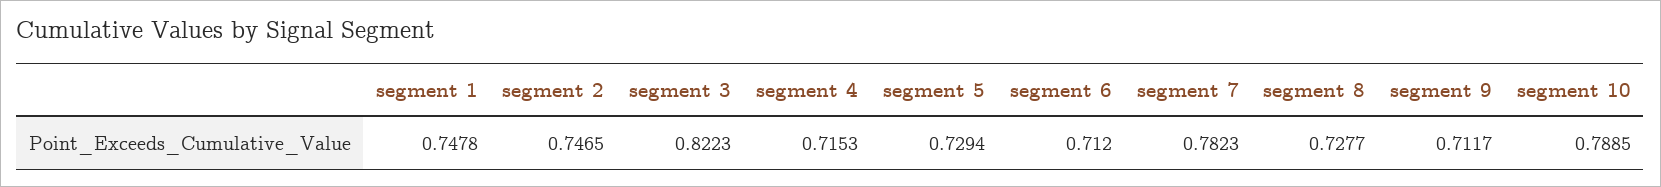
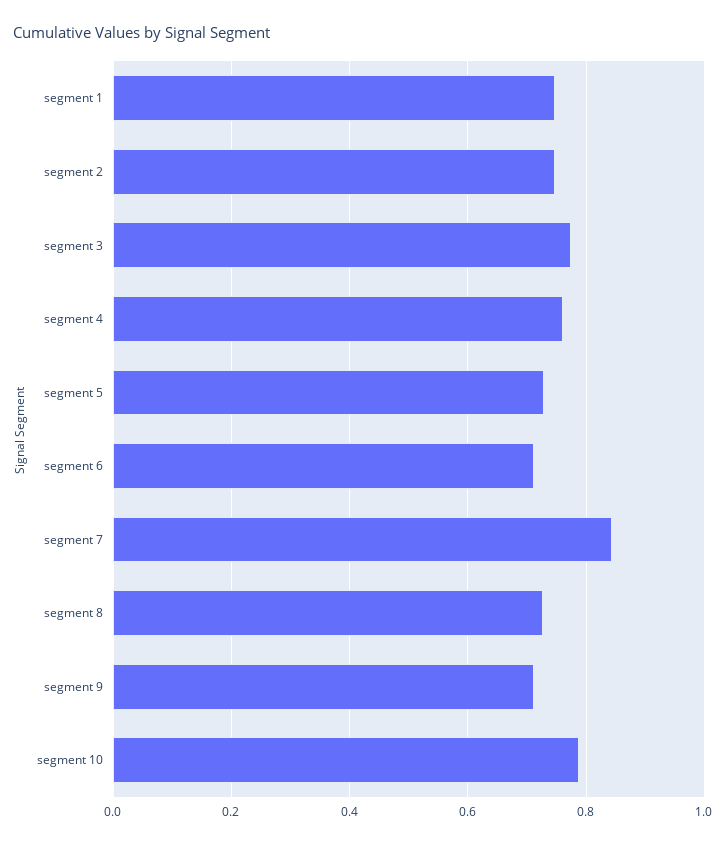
segment 3: 0.8223 -> 0.78
segment 4: 0.7153 -> 0.76
segment 7: 0.7823 -> 0.84

